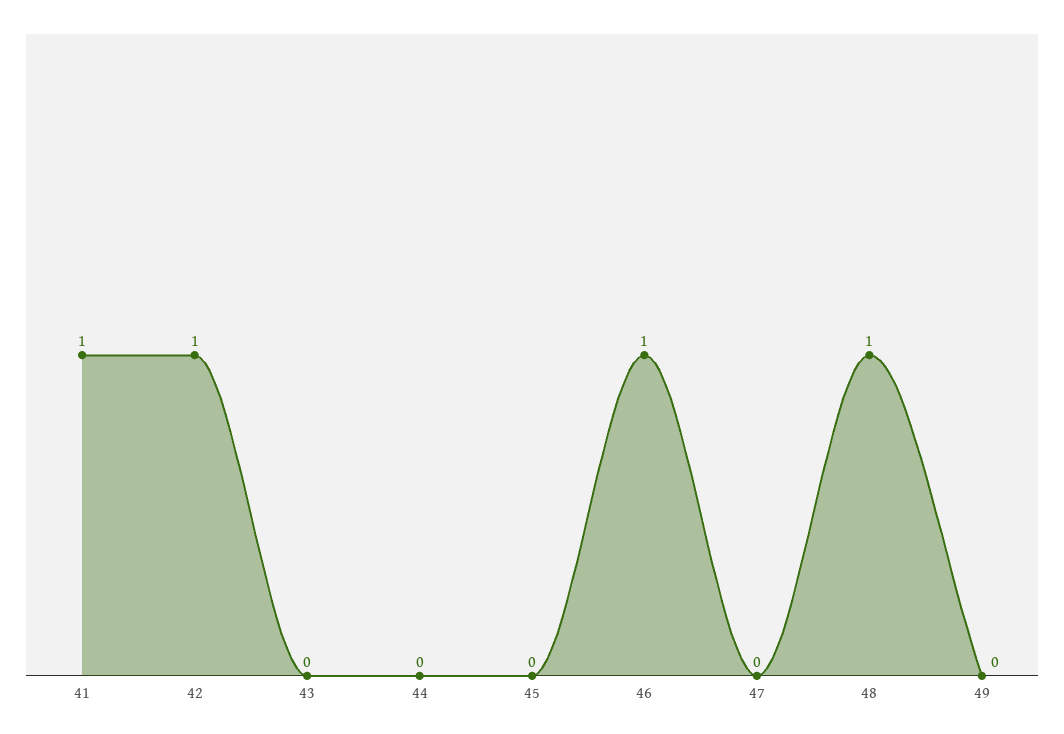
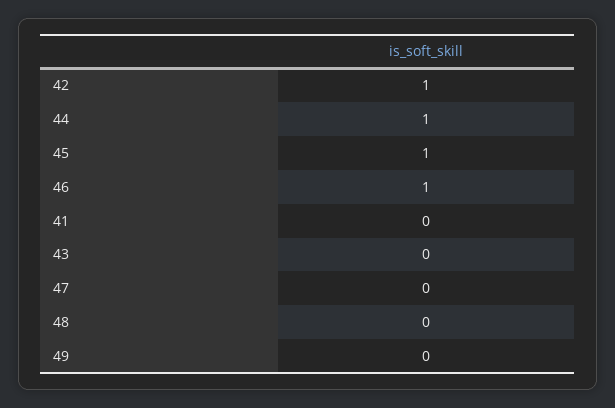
41: 1 -> 0
44: 0 -> 1
45: 0 -> 1
48: 1 -> 0

